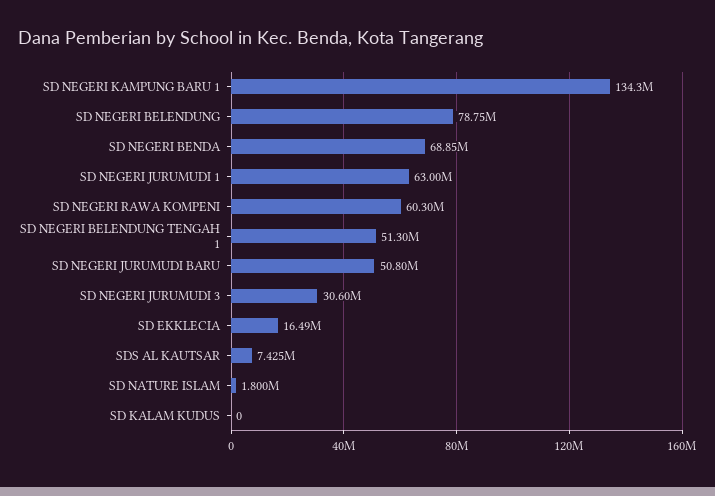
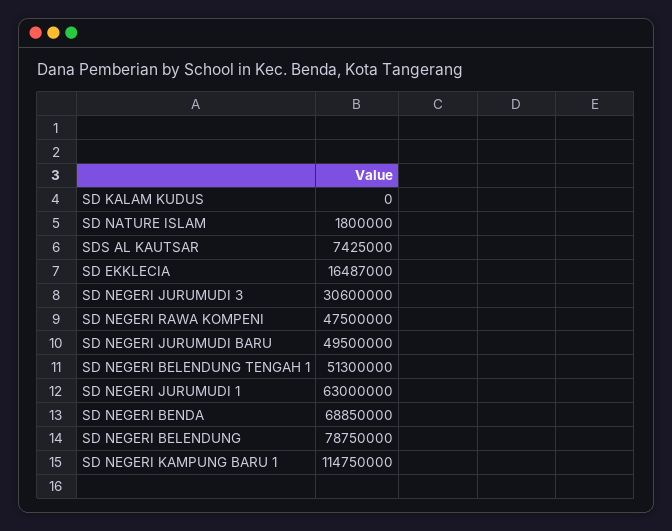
SD NEGERI KAMPUNG BARU 1: 134300000 -> 114750000
SD NEGERI RAWA KOMPENI: 60300000 -> 47500000
SD NEGERI JURUMUDI BARU: 50800000 -> 49500000

